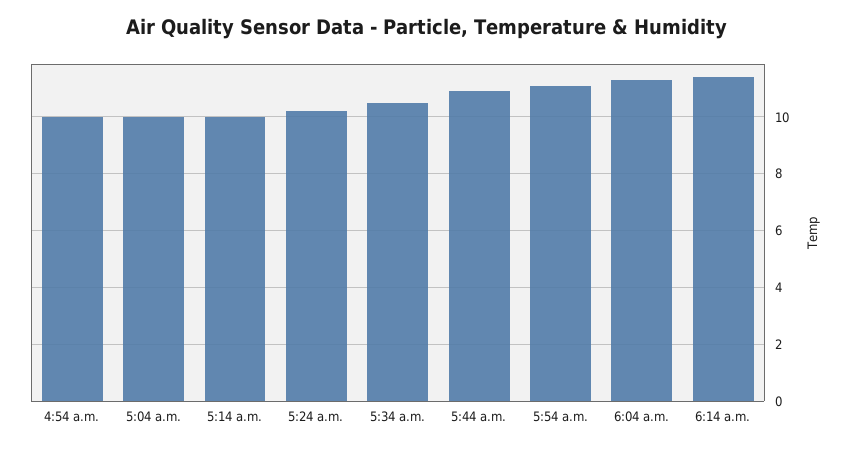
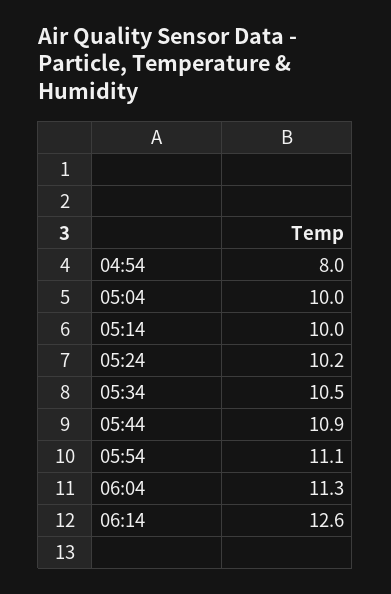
4:54 a.m.: 10 -> 8
6:14 a.m.: 11.5 -> 12.6

